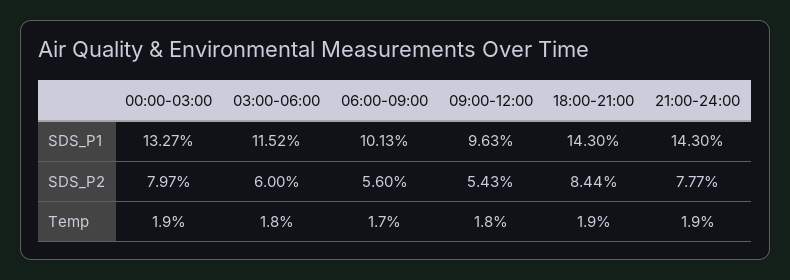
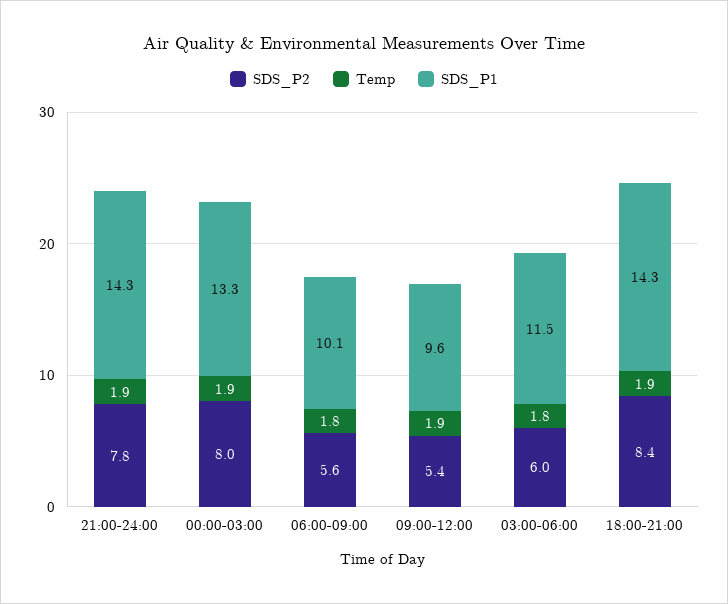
Temp, 06:00-09:00: 1.7 -> 1.8
Temp, 09:00-12:00: 1.8 -> 1.9

